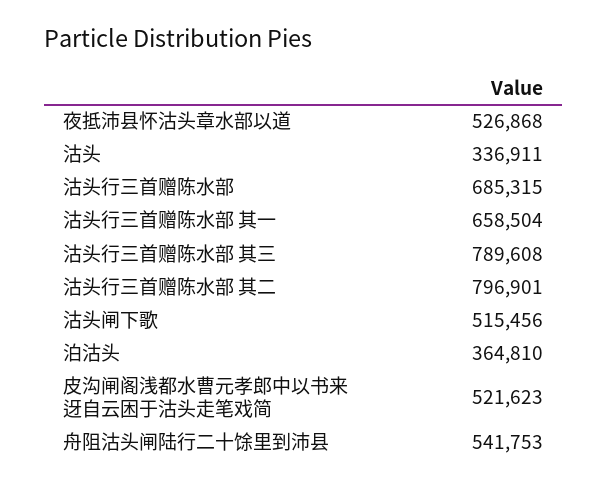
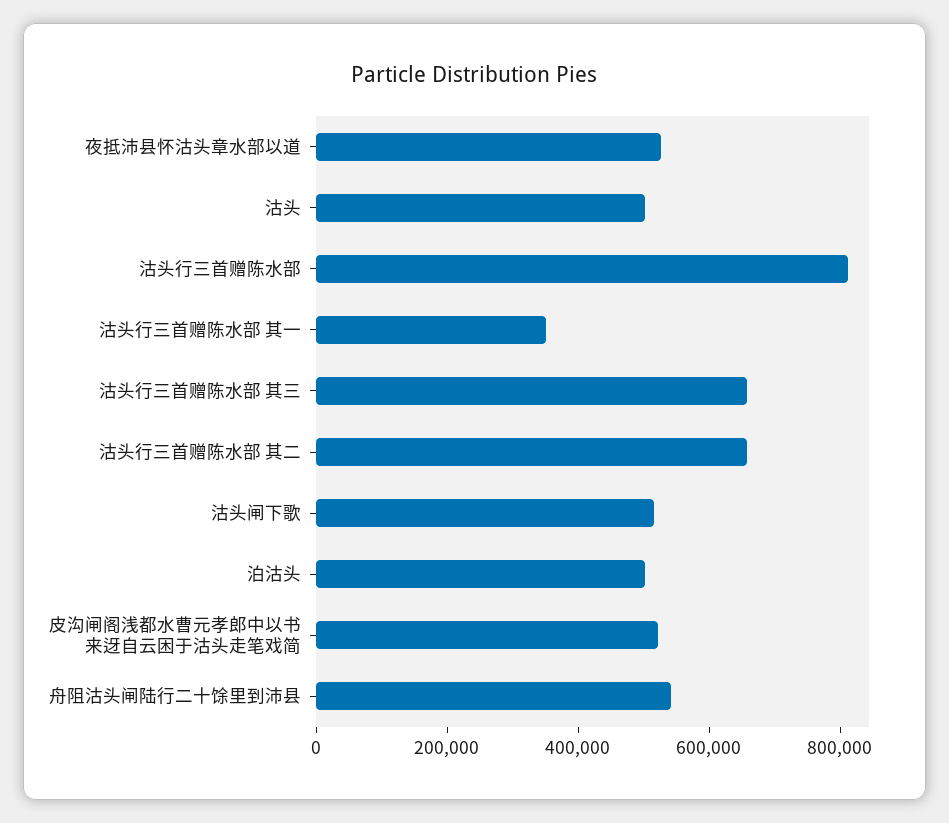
沽头: 336911 -> 500000
沽头行三首赠陈水部: 685315 -> 800000
沽头行三首赠陈水部 其一: 658504 -> 350000
沽头行三首赠陈水部 其三: 789608 -> 650000
沽头行三首赠陈水部 其二: 796901 -> 650000
泊沽头: 364810 -> 500000

